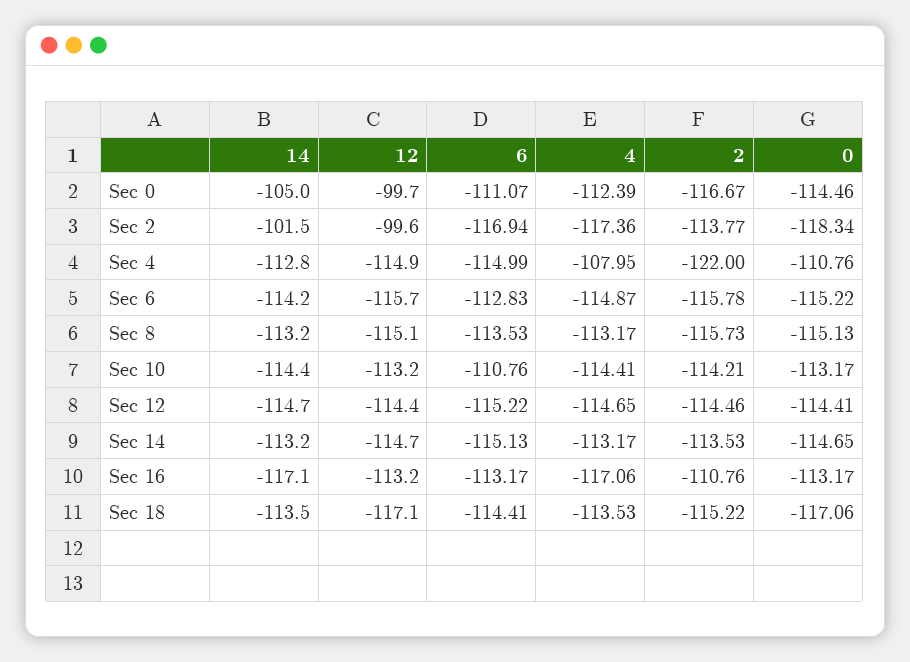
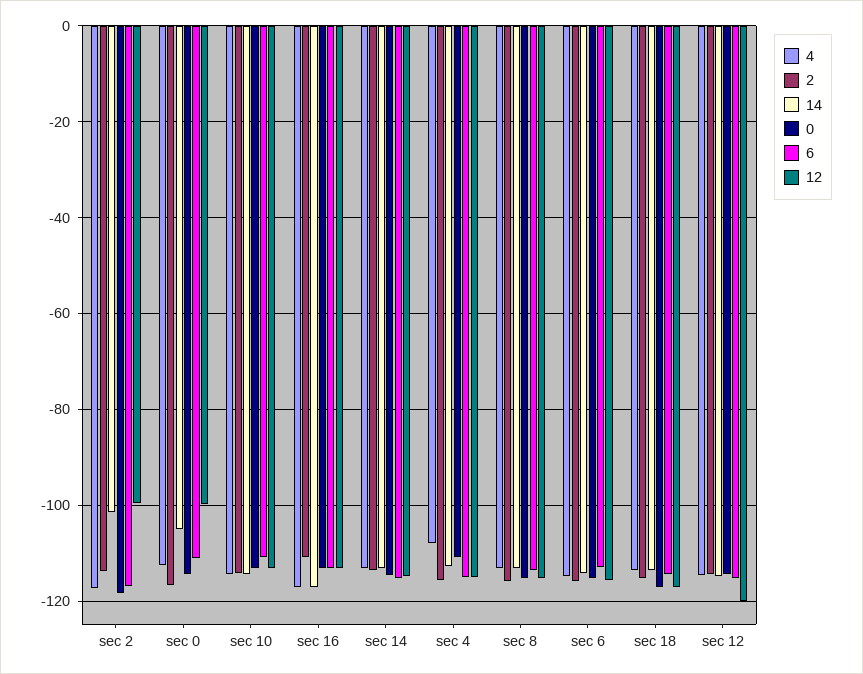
2, Sec 4: -122 -> -116
12, Sec 12: -114.4 -> -120

